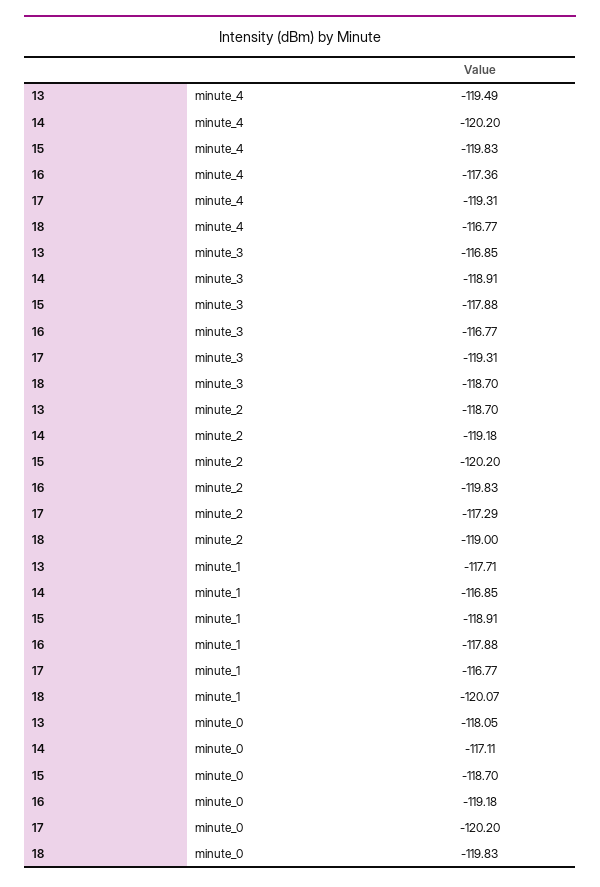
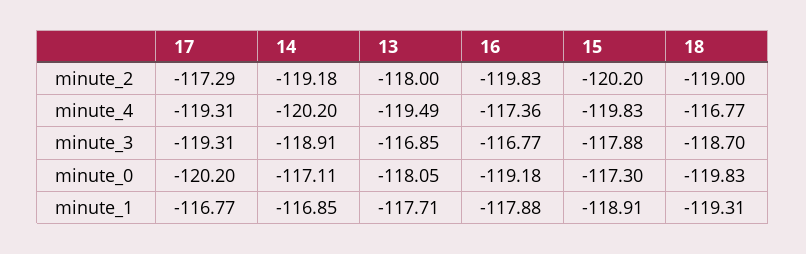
13, minute_2: -118.7 -> -118
18, minute_1: -120.07 -> -119.31
15, minute_0: -118.7 -> -117.3

